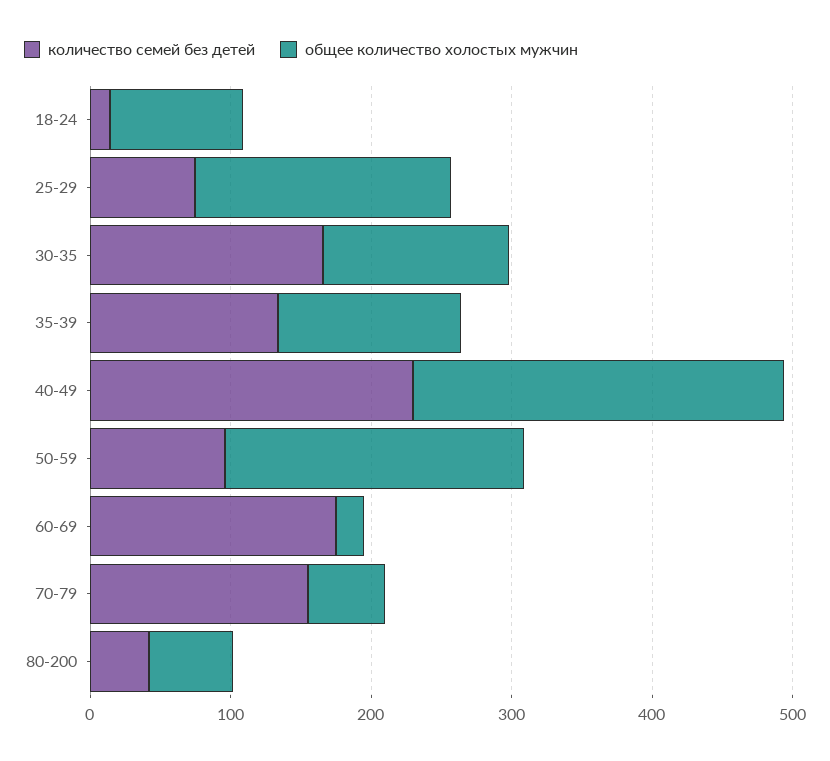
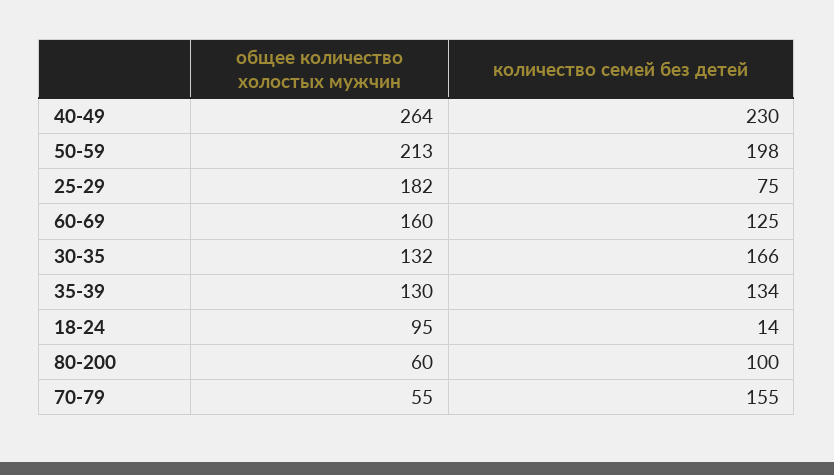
количество семей без детей, 50-59: 100 -> 198
количество семей без детей, 60-69: 180 -> 125
общее количество холостых мужчин, 60-69: 20 -> 160
количество семей без детей, 80-200: 40 -> 100

